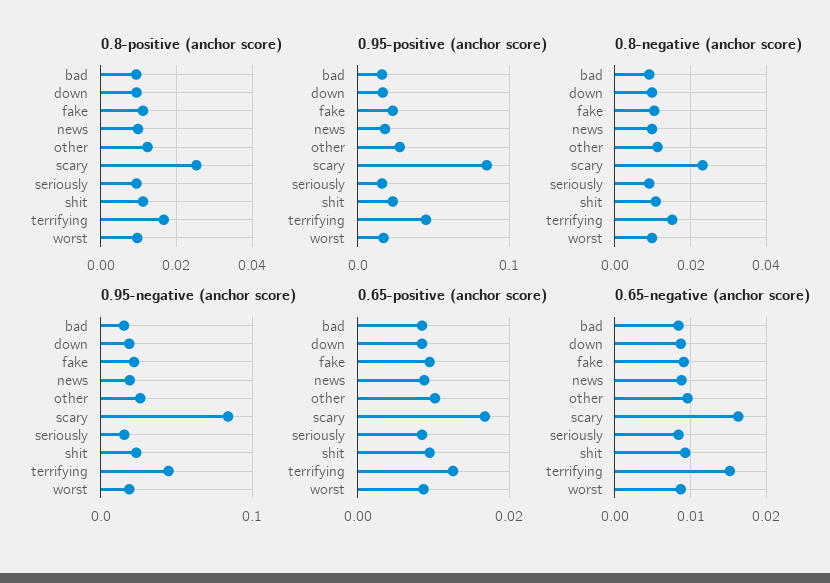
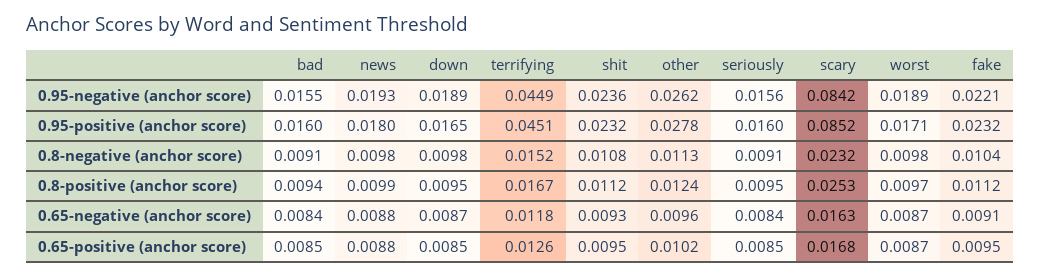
0.65-negative (anchor score), terrifying: 0.015 -> 0.0118

